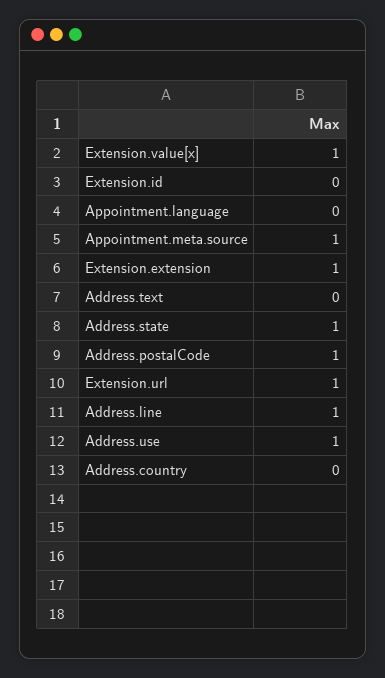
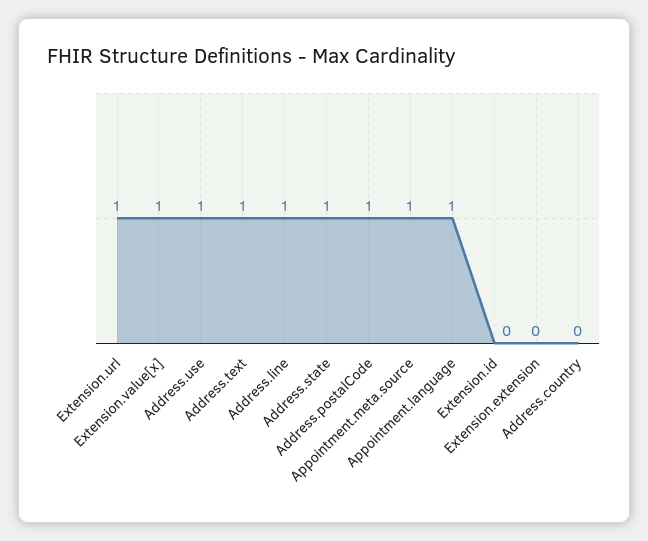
Appointment.language: 0 -> 1
Extension.extension: 1 -> 0
Address.text: 0 -> 1

